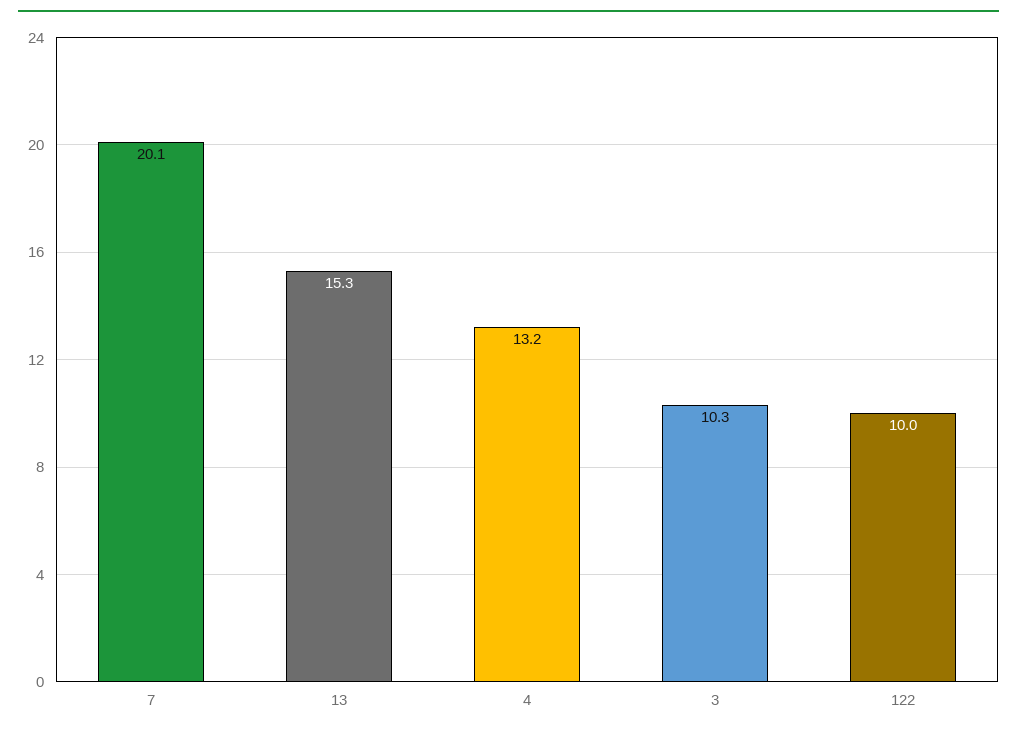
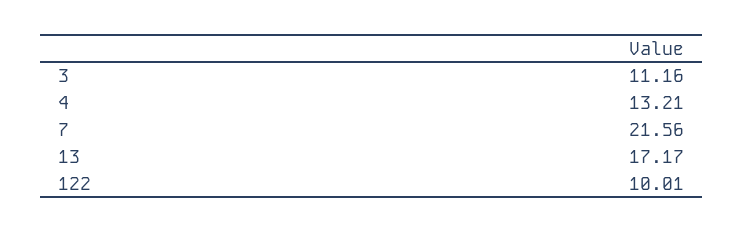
7: 20.1 -> 21.56
13: 15.3 -> 17.17
3: 10.3 -> 11.16

